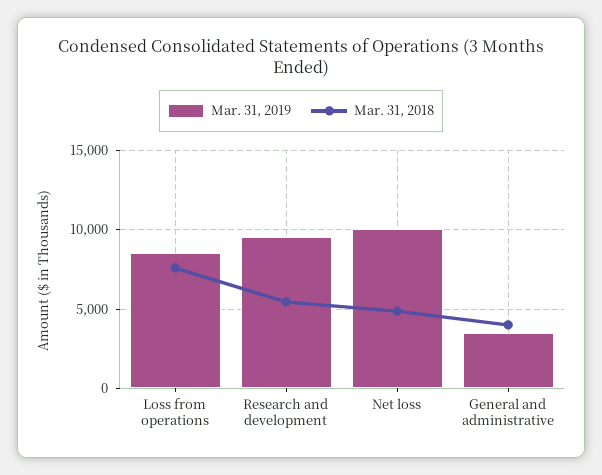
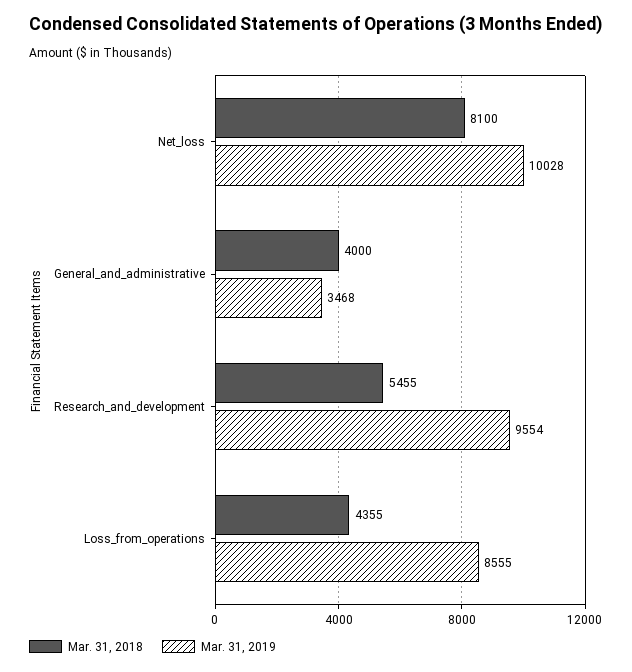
Mar. 31, 2018, Loss from operations: 7500 -> 4355
Mar. 31, 2018, Net loss: 5000 -> 8100

